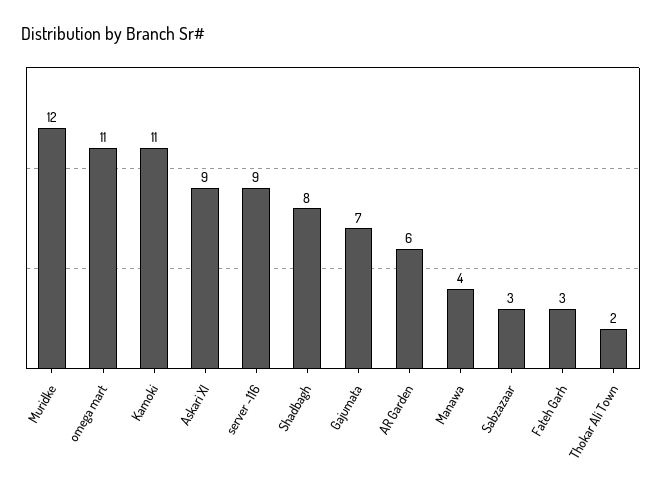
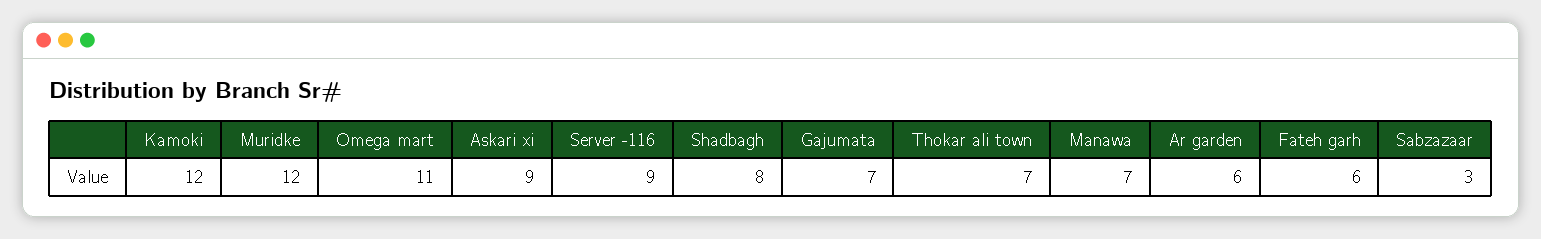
Kamoki: 11 -> 12
Manawa: 4 -> 7
Fateh Garh: 3 -> 6
Thokar Ali Town: 2 -> 7

